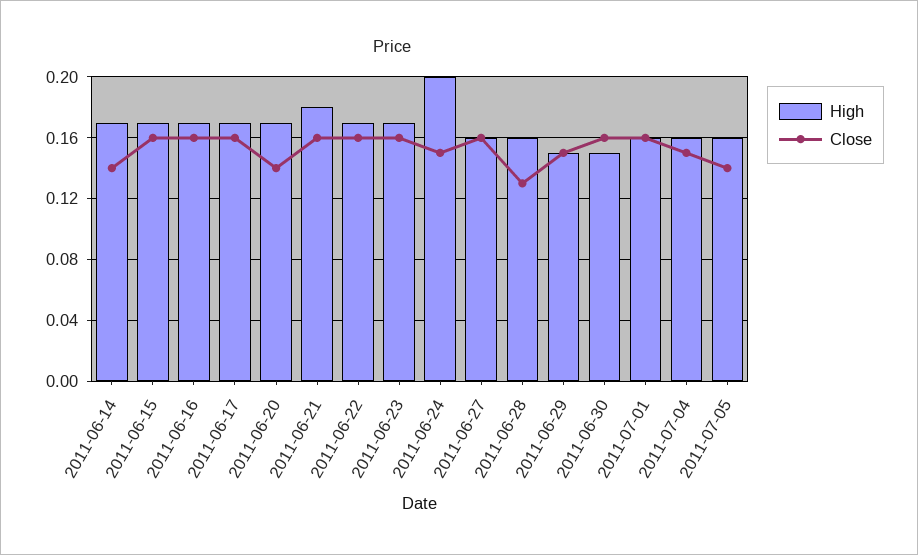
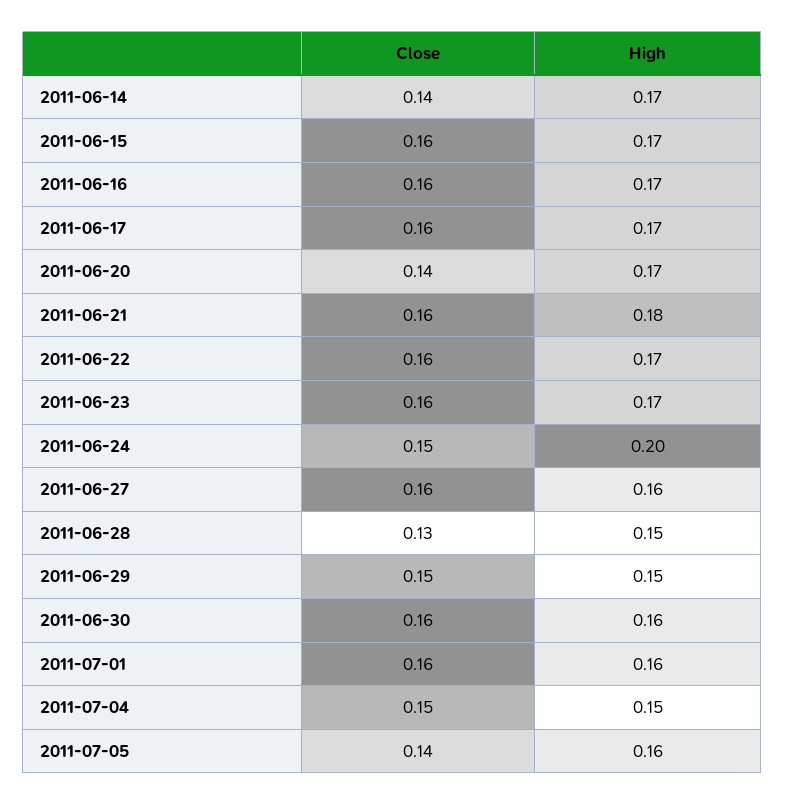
High, 2011-06-28: 0.16 -> 0.15
High, 2011-06-30: 0.15 -> 0.16
High, 2011-07-04: 0.16 -> 0.15

